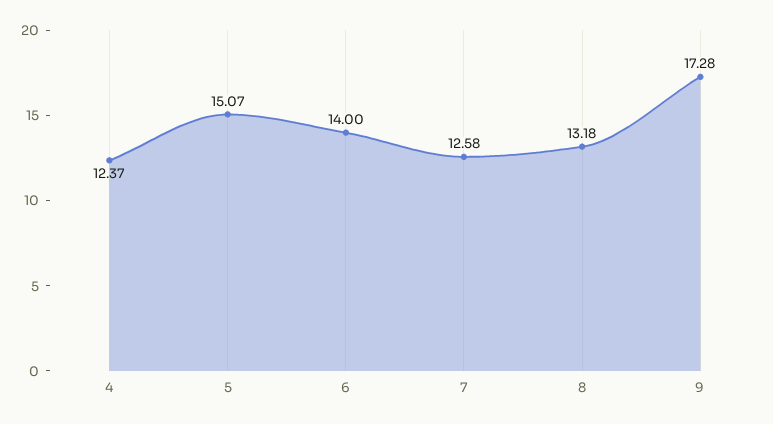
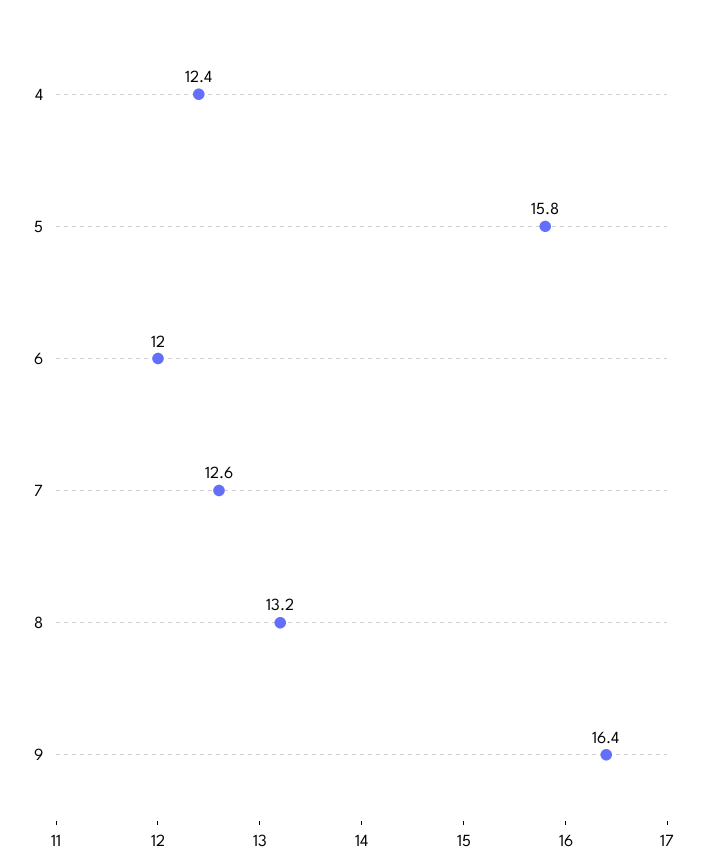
5: 15.07 -> 15.8
6: 14 -> 12
9: 17.28 -> 16.4

